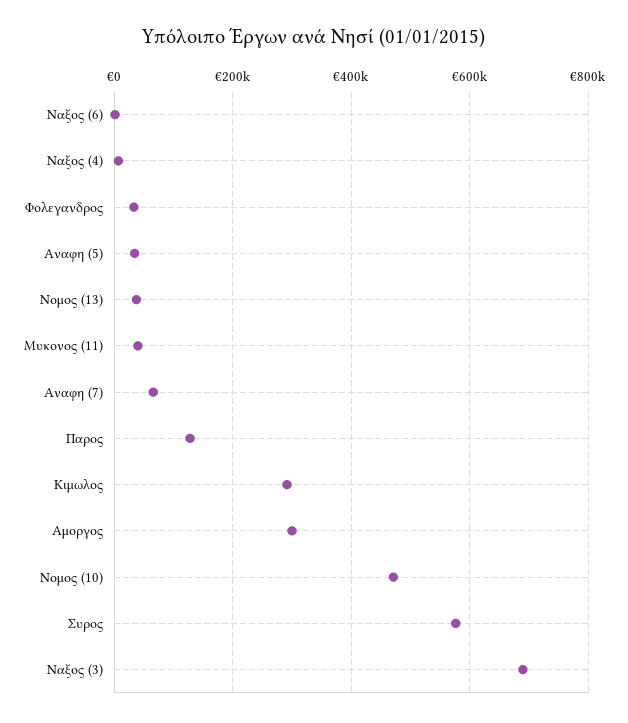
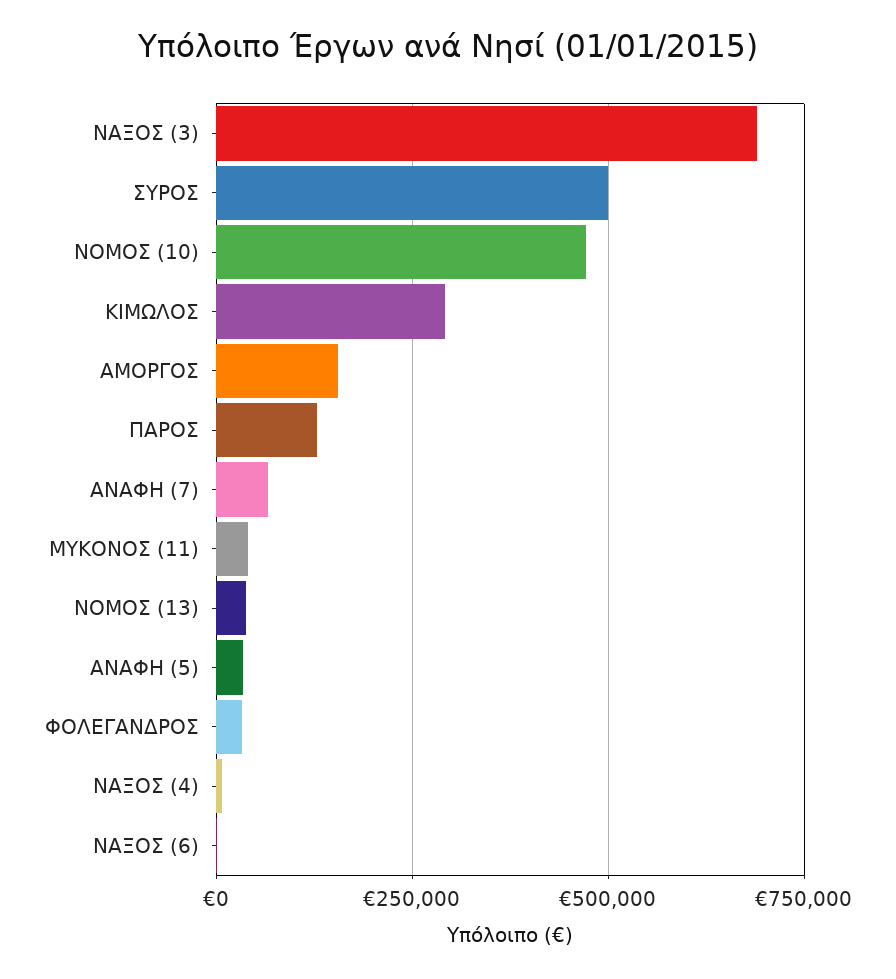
Αμοργος: 300000 -> 150000
Συρος: 580000 -> 500000

